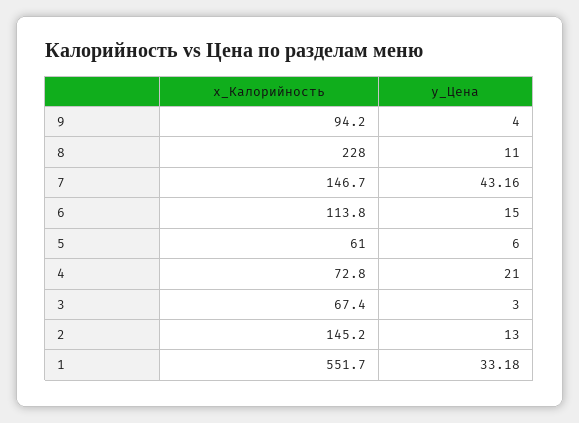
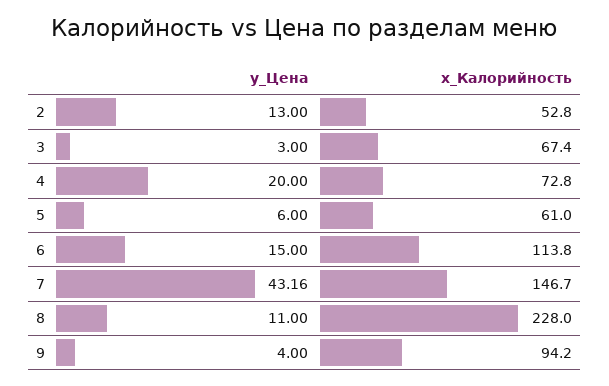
y_Цена, 4: 21 -> 20
x_Калорийность, 2: 145.2 -> 52.8
x_Калорийность, 1: 551.7 -> none
y_Цена, 1: 33.18 -> none

